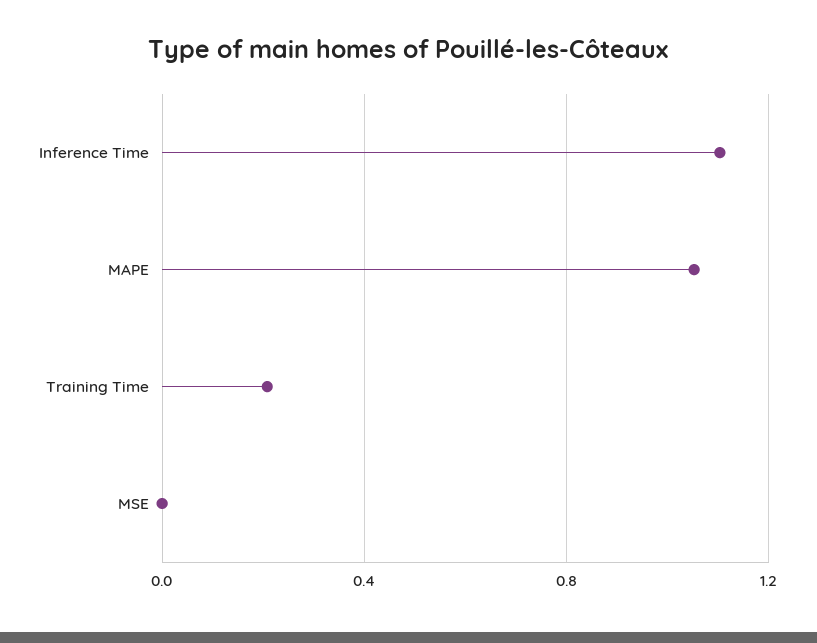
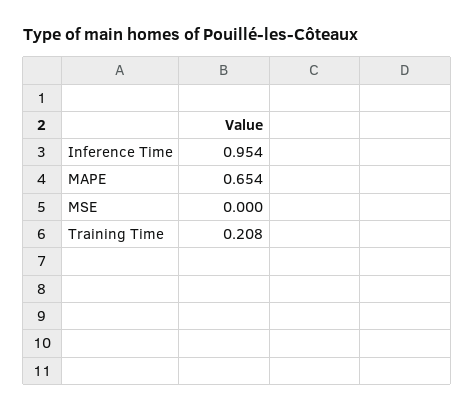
Inference Time: 1.1 -> 0.954
MAPE: 1.05 -> 0.654

